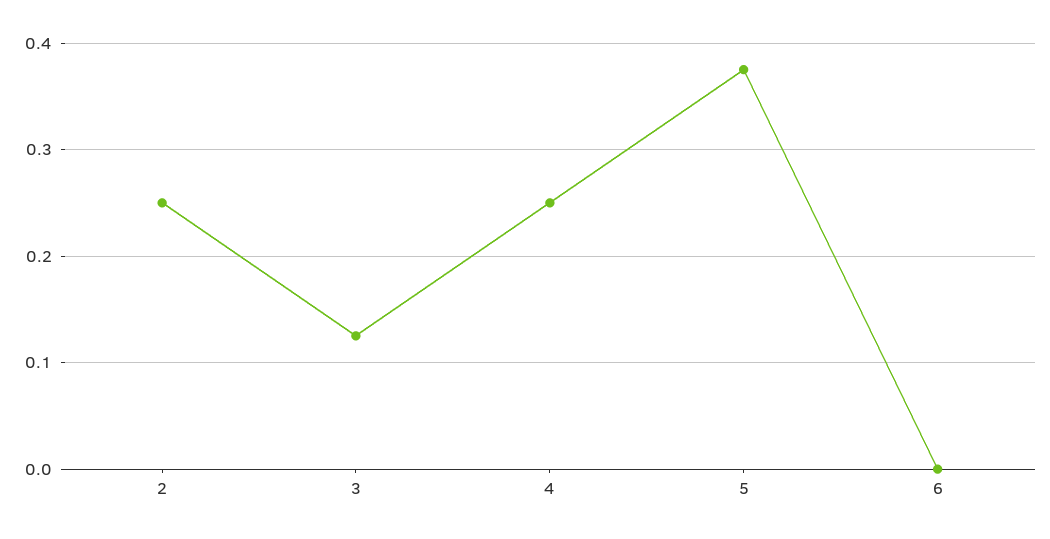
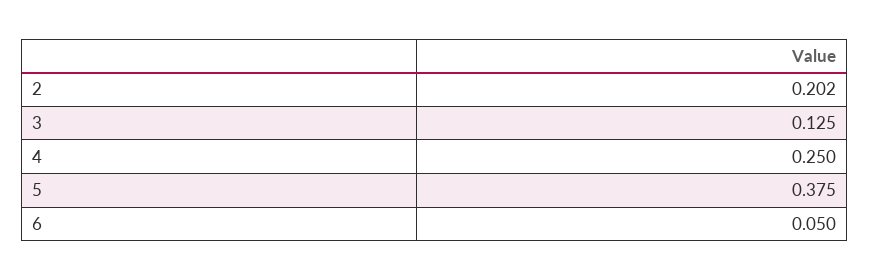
2: 0.25 -> 0.202
6: 0 -> 0.05

